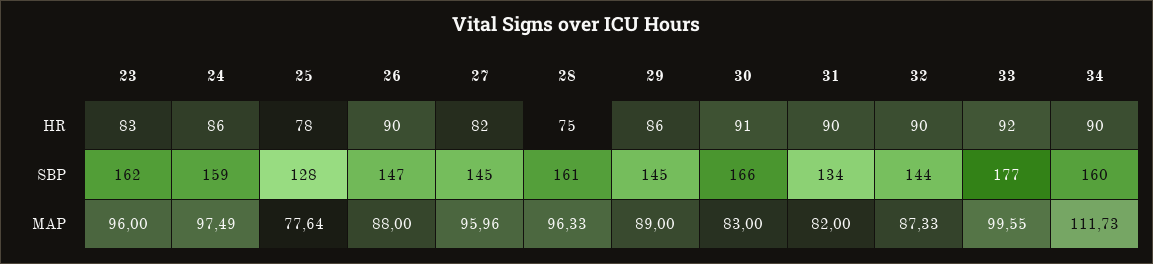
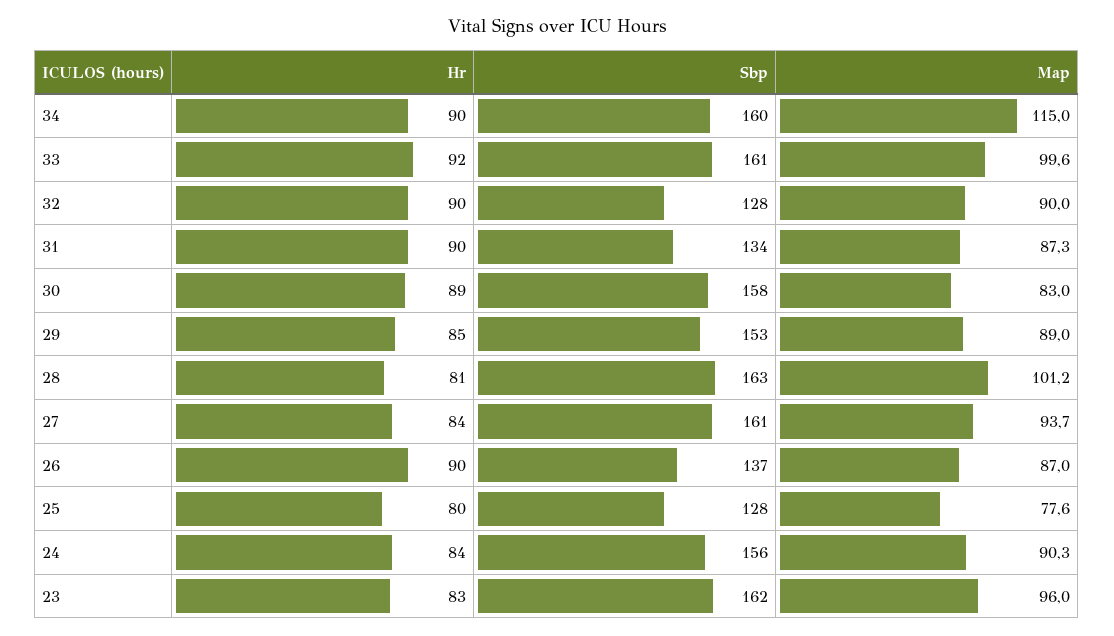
24, HR: 86 -> 84
25, HR: 78 -> 80
27, HR: 82 -> 84
28, HR: 75 -> 81
29, HR: 86 -> 85
30, HR: 91 -> 89
24, SBP: 159 -> 156
26, SBP: 147 -> 137
27, SBP: 145 -> 161
28, SBP: 161 -> 163
29, SBP: 145 -> 153
30, SBP: 166 -> 158
32, SBP: 144 -> 128
33, SBP: 177 -> 161
24, MAP: 97.49 -> 90.3
26, MAP: 88 -> 87
27, MAP: 95.96 -> 93.7
28, MAP: 96.33 -> 101.2
31, MAP: 82 -> 87.3
32, MAP: 87.33 -> 90
34, MAP: 111.73 -> 115

